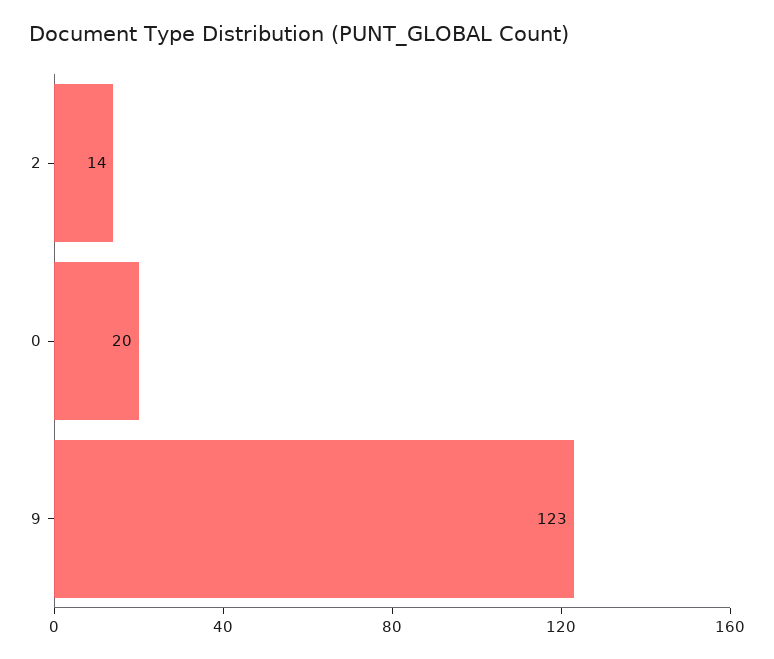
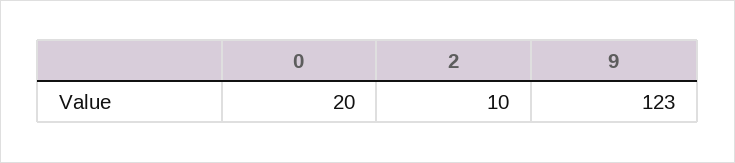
2: 14 -> 10

